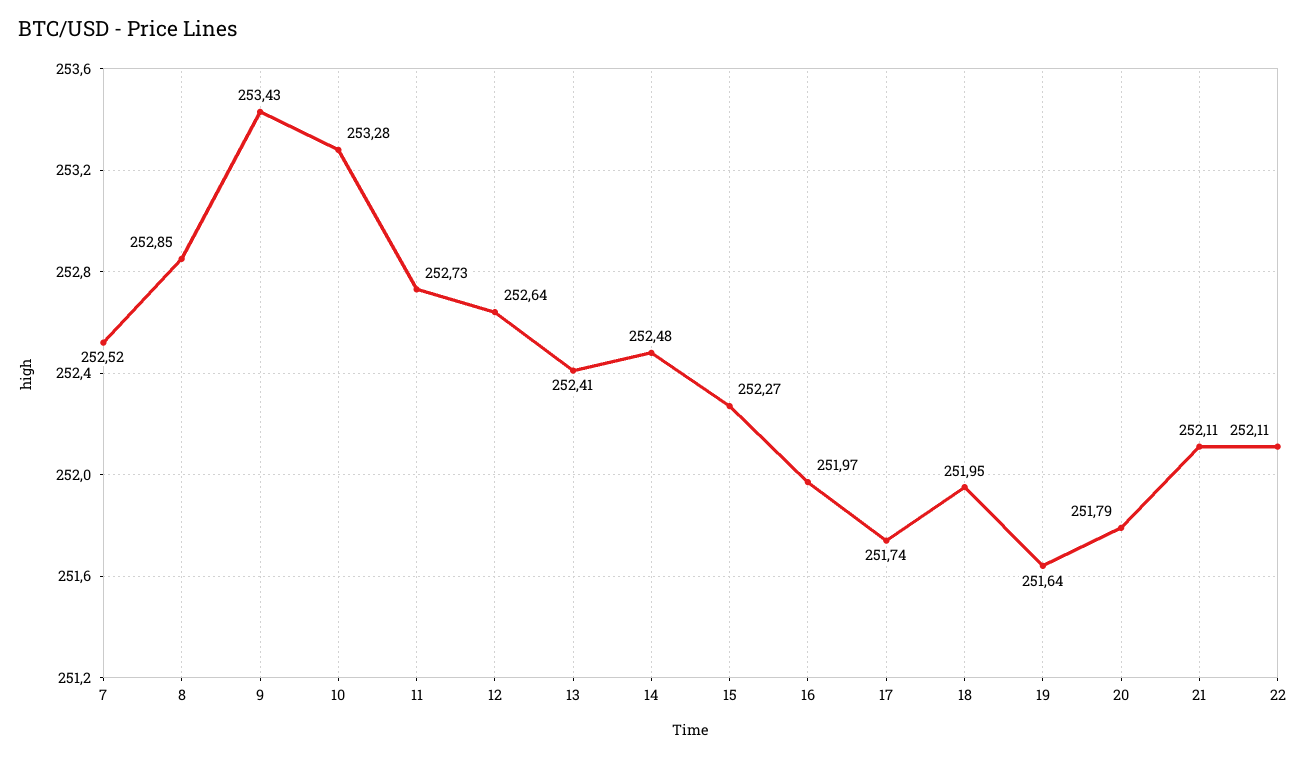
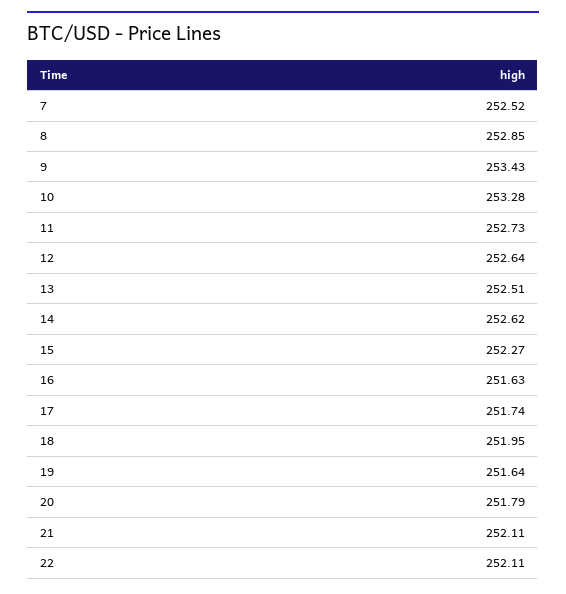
13: 252.41 -> 252.51
14: 252.48 -> 252.62
16: 251.97 -> 251.63

